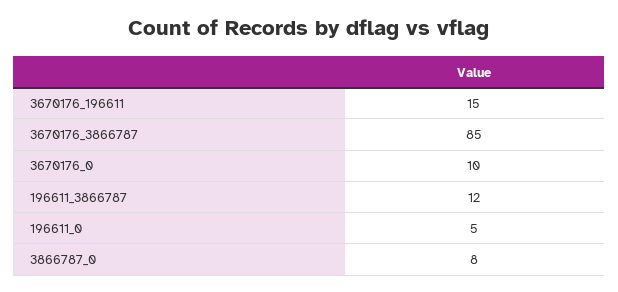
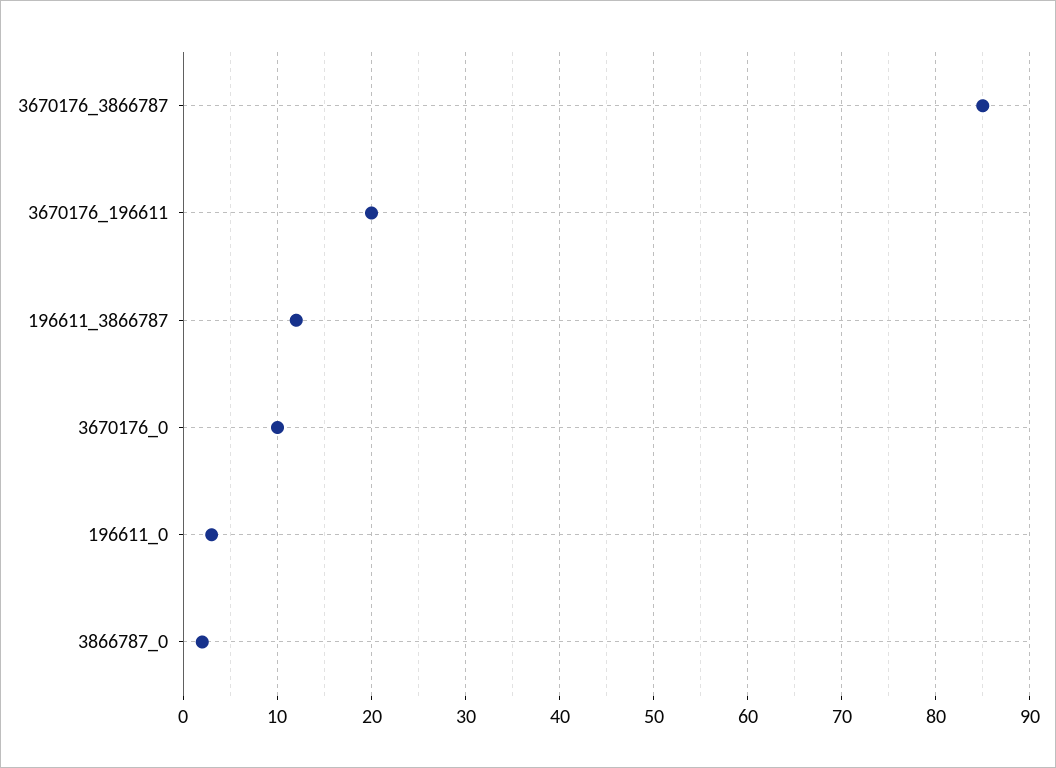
3670176_196611: 15 -> 20
196611_0: 5 -> 3
3866787_0: 8 -> 2

